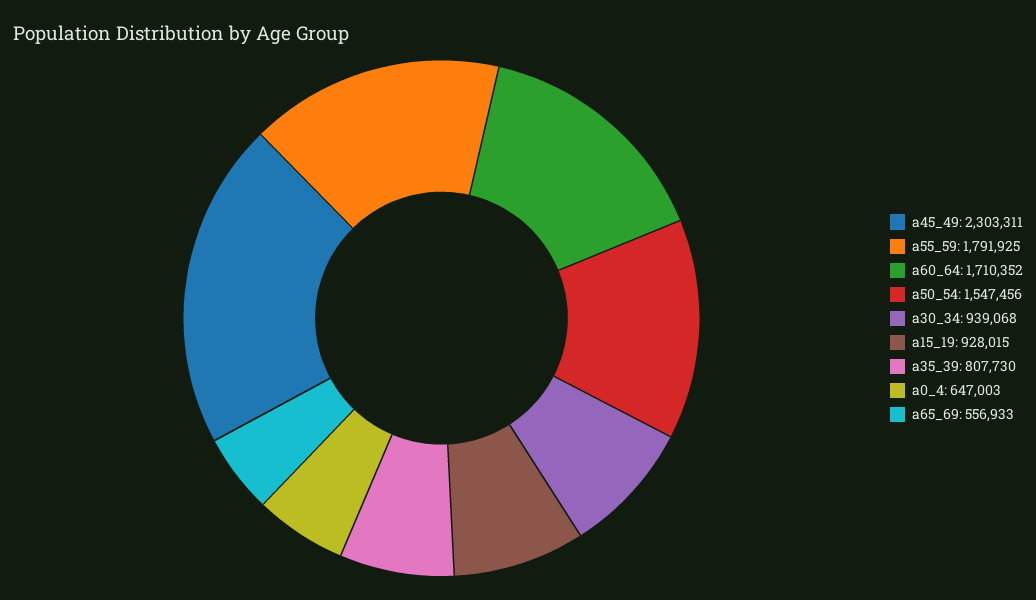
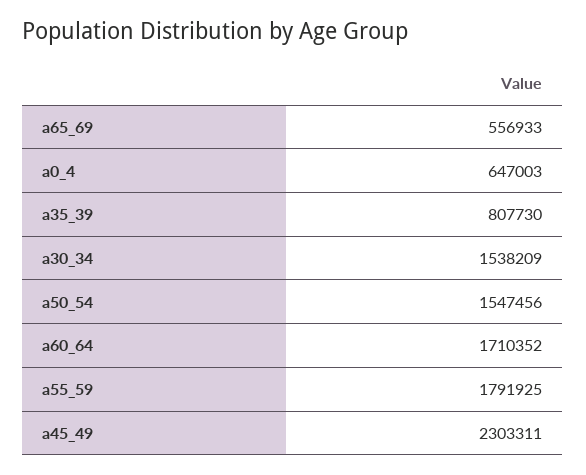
a30_34: 939068 -> 1538209
a15_19: 928015 -> none

